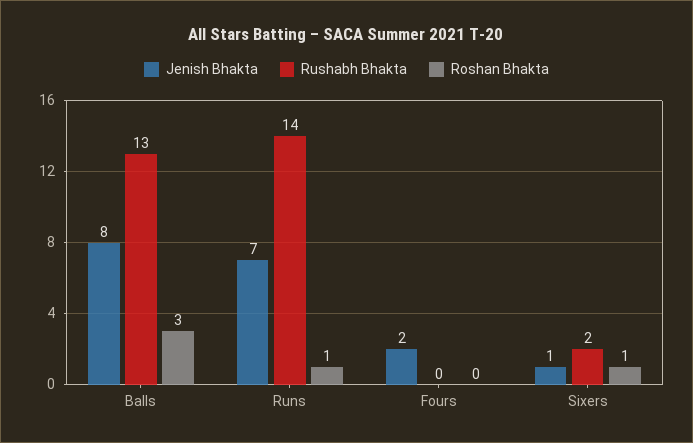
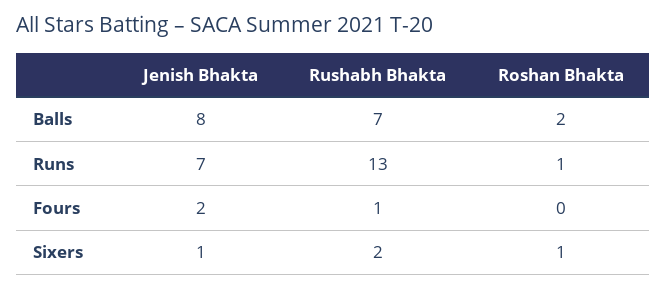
Rushabh Bhakta, Balls: 13 -> 7
Roshan Bhakta, Balls: 3 -> 2
Rushabh Bhakta, Runs: 14 -> 13
Rushabh Bhakta, Fours: 0 -> 1

